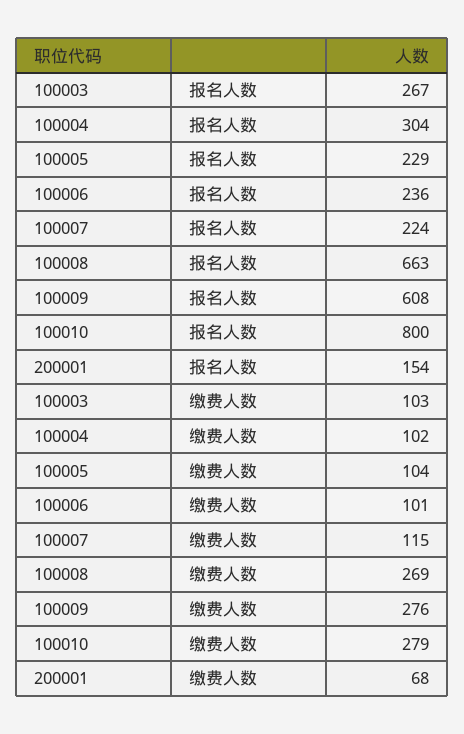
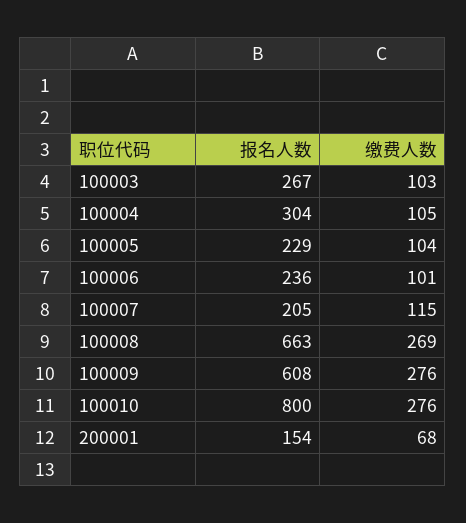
100007, 报名人数: 224 -> 205
100004, 缴费人数: 102 -> 105
100010, 缴费人数: 279 -> 276

